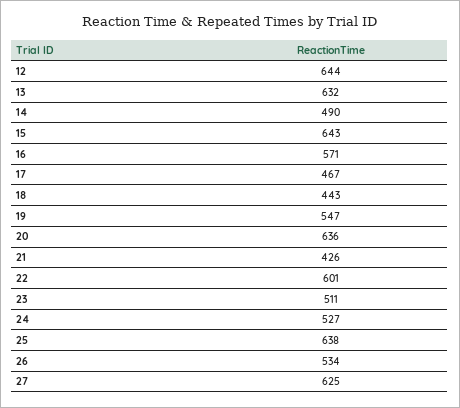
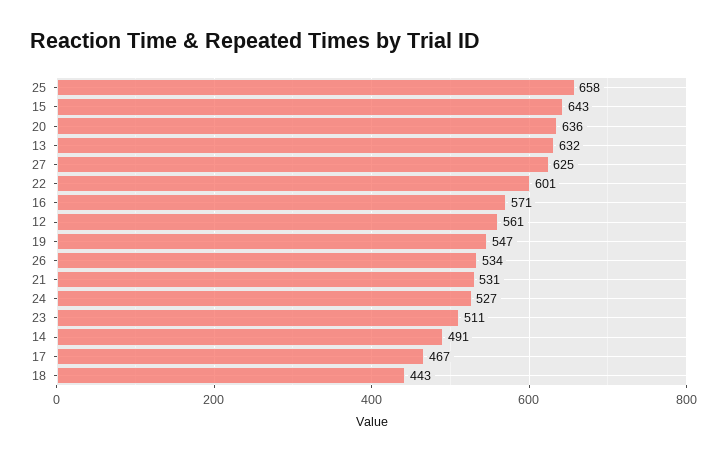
12: 644 -> 561
14: 490 -> 491
21: 426 -> 531
25: 638 -> 658

